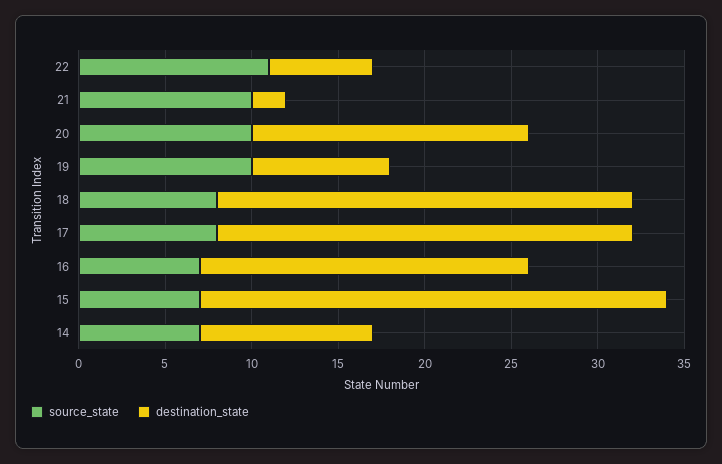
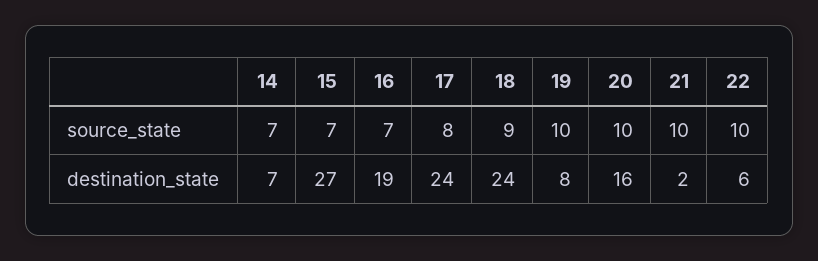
source_state, 22: 11 -> 10
source_state, 18: 8 -> 9
destination_state, 14: 10 -> 7

